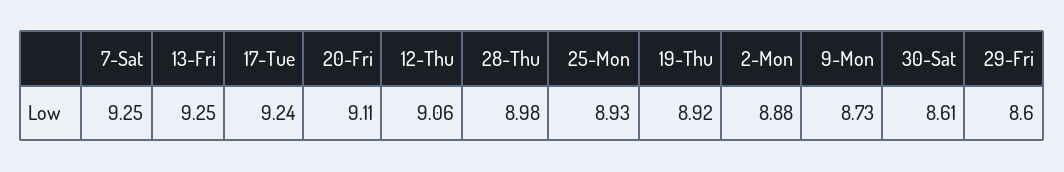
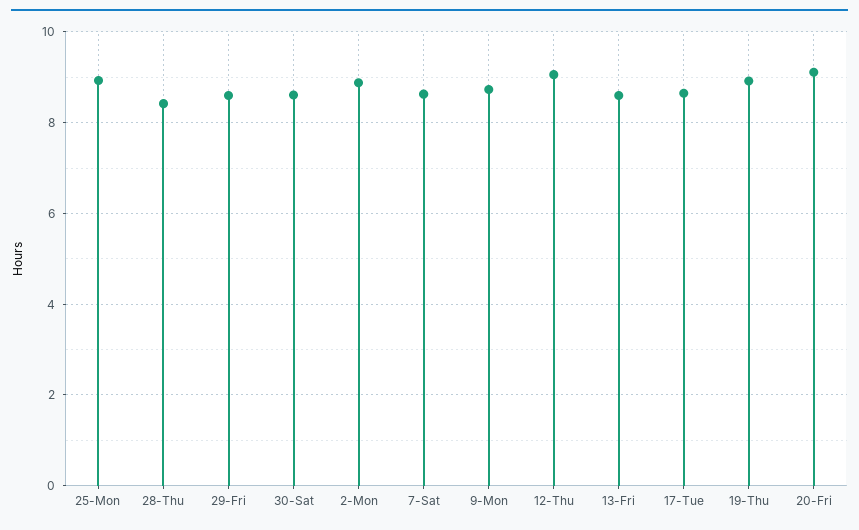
7-Sat: 9.25 -> 8.6
13-Fri: 9.25 -> 8.6
17-Tue: 9.24 -> 8.6
28-Thu: 8.98 -> 8.4

